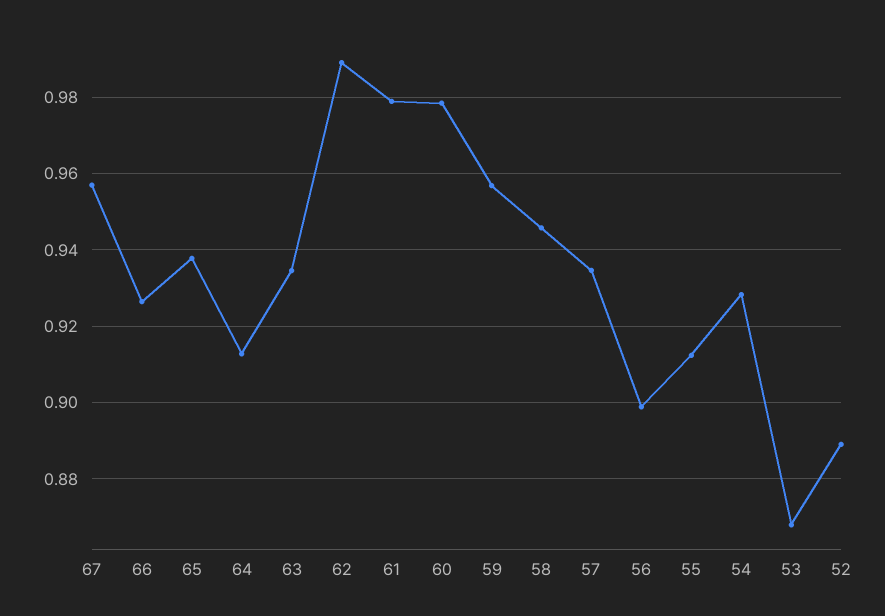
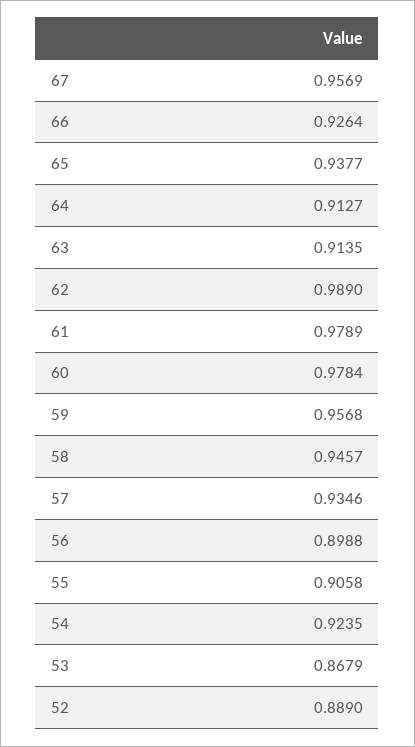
63: 0.934 -> 0.9135
55: 0.912 -> 0.9058
54: 0.928 -> 0.9235

